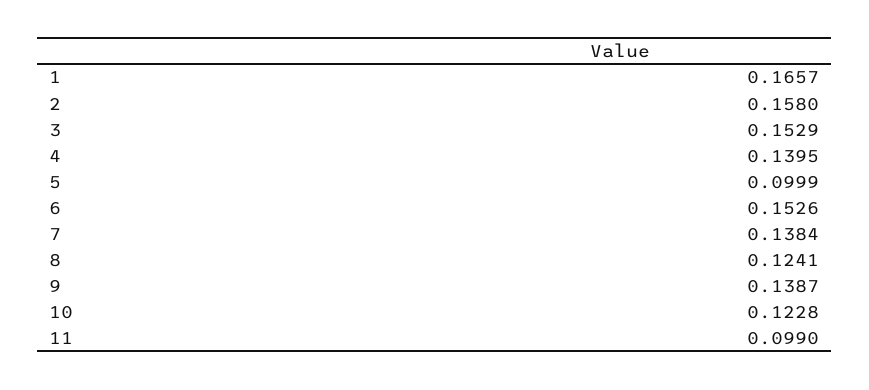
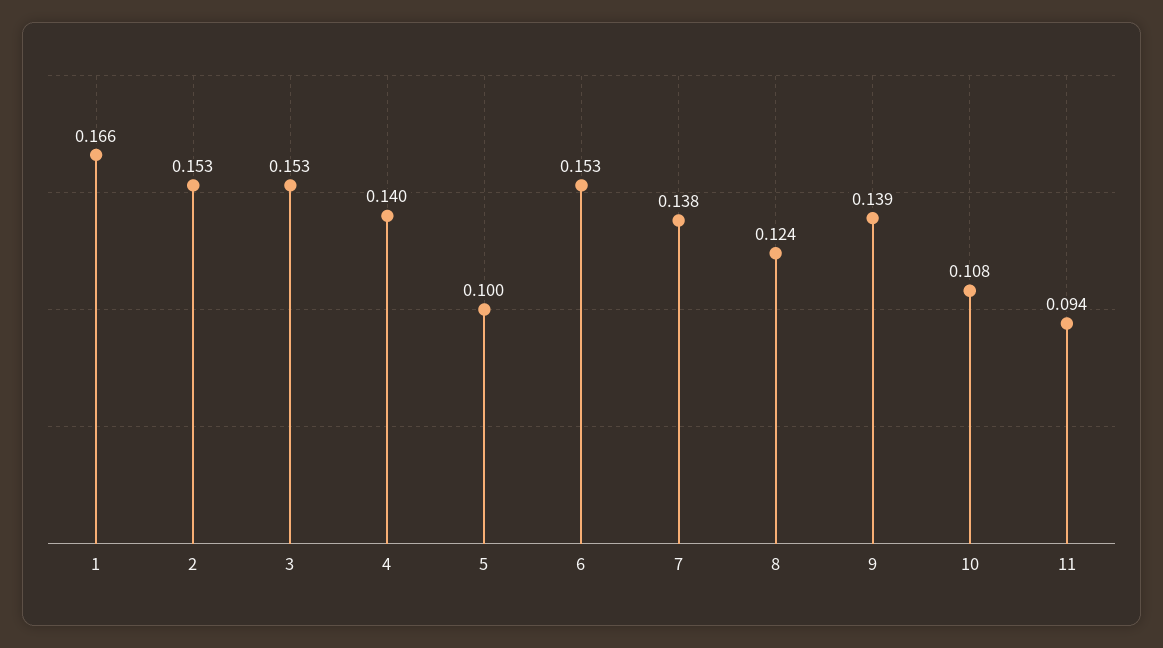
2: 0.158 -> 0.153
10: 0.1228 -> 0.108
11: 0.099 -> 0.094

